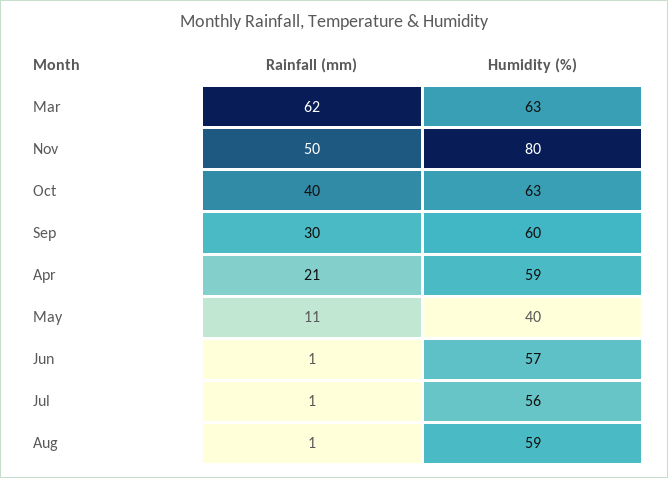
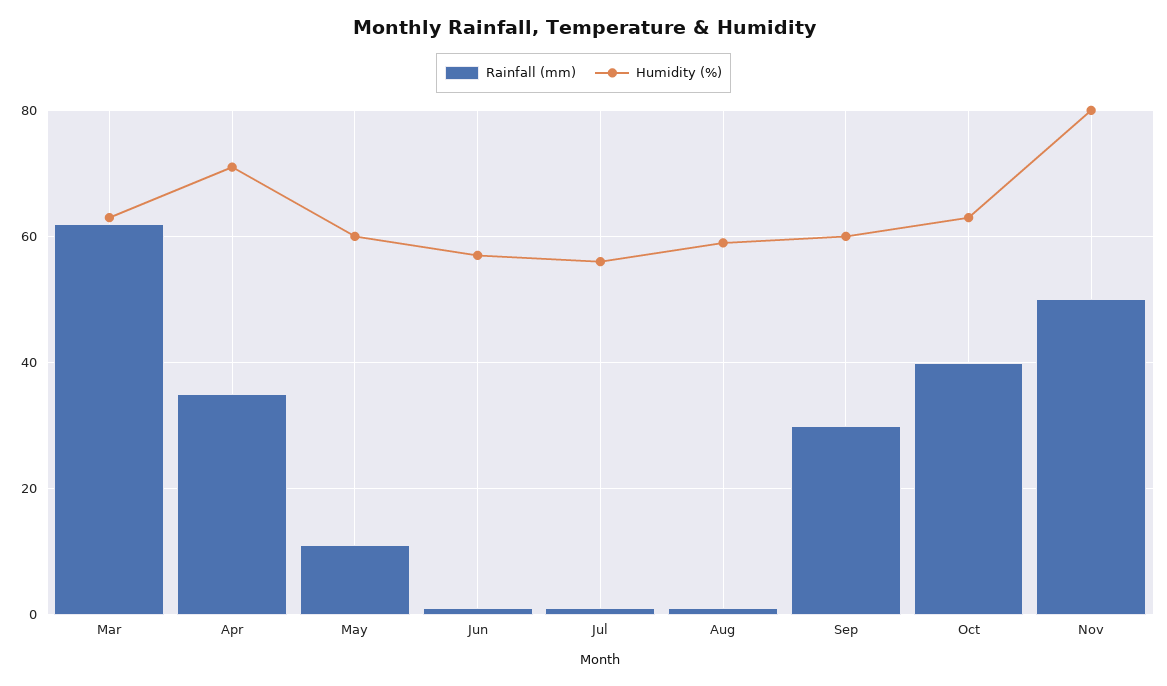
Rainfall (mm), Apr: 21 -> 35
Humidity (%), Apr: 59 -> 70
Humidity (%), May: 40 -> 60

